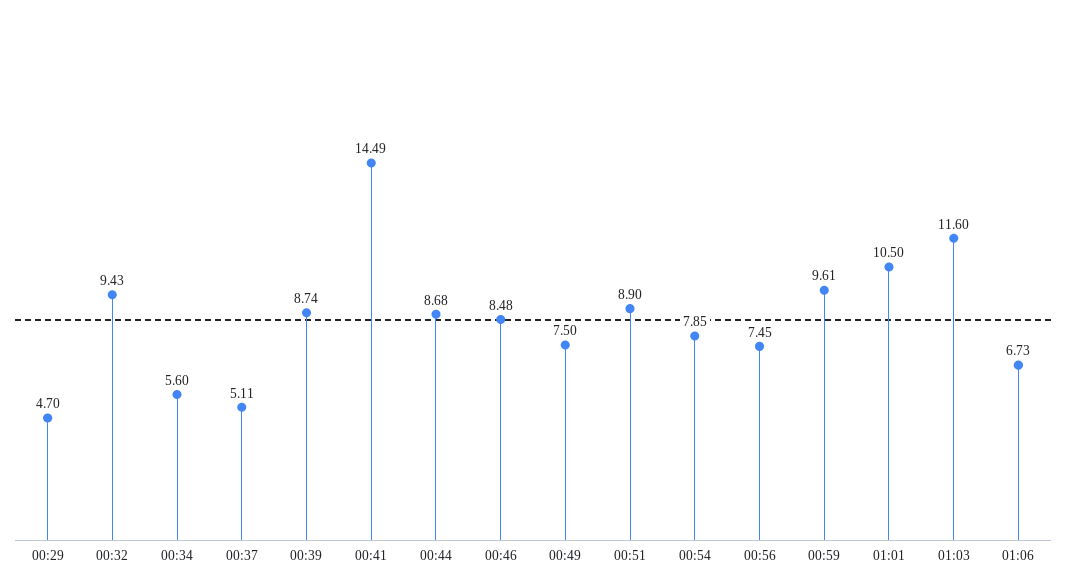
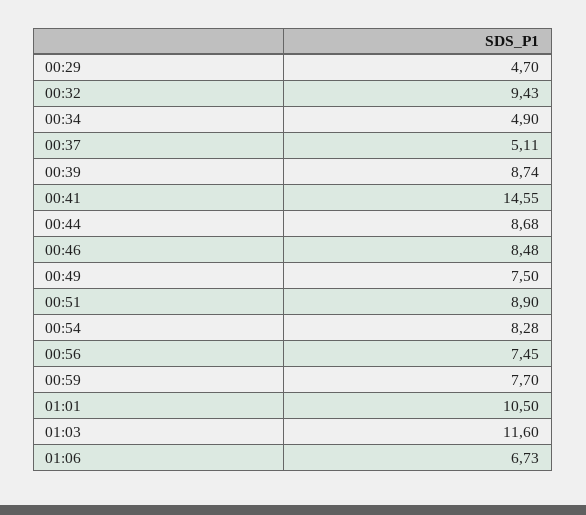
00:34: 5.6 -> 4.9
00:41: 14.49 -> 14.55
00:54: 7.85 -> 8.28
00:59: 9.61 -> 7.7

